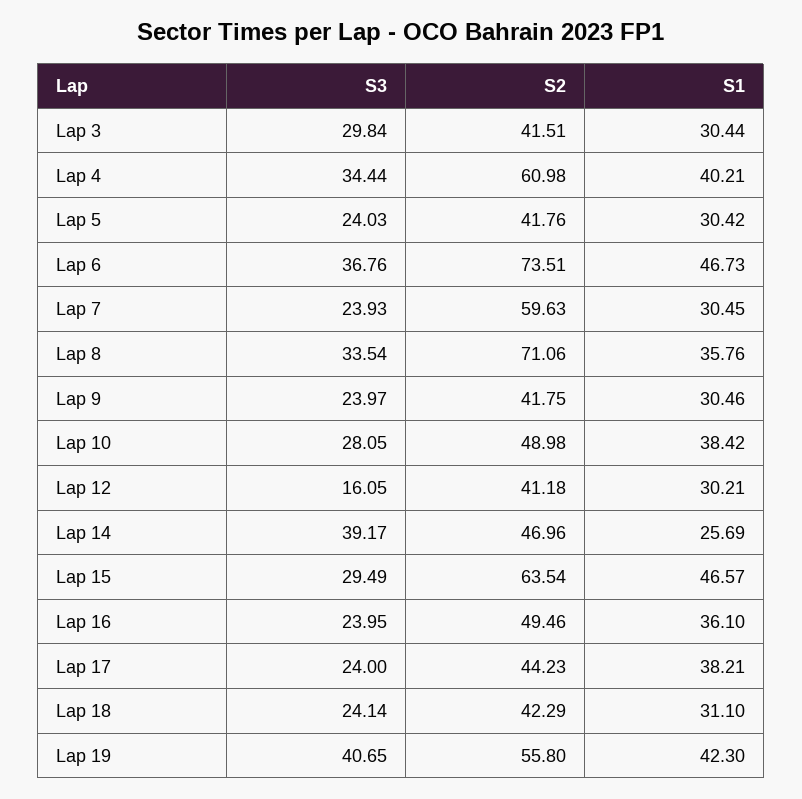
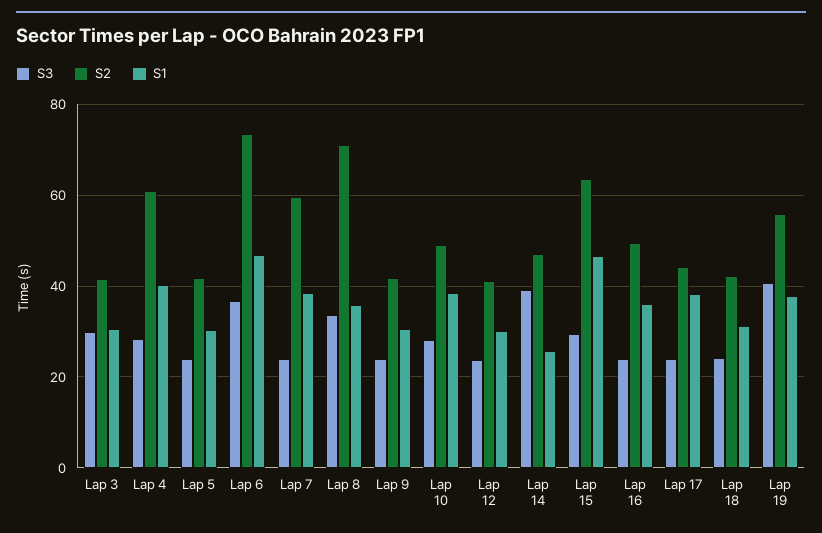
S3, Lap 4: 34.44 -> 28
S1, Lap 7: 30.45 -> 38
S3, Lap 12: 16.05 -> 24
S1, Lap 19: 42.3 -> 38

